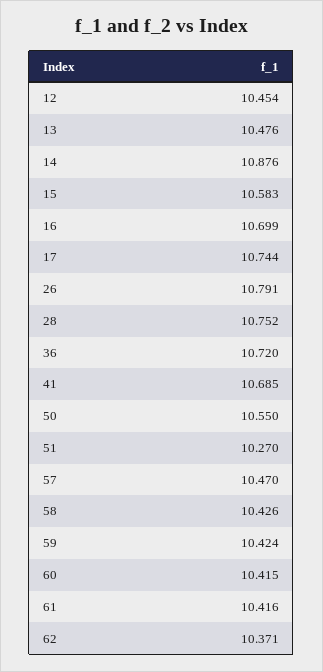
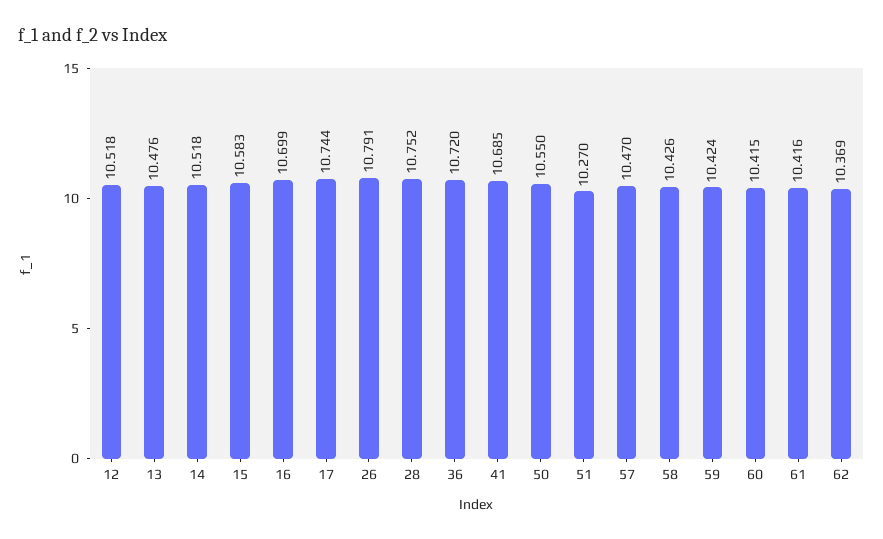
12: 10.454 -> 10.518
14: 10.876 -> 10.518
62: 10.371 -> 10.369

